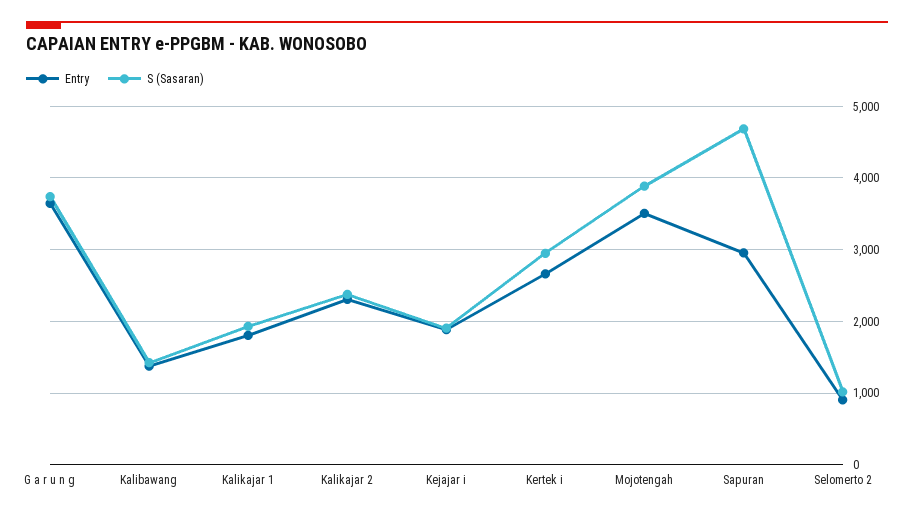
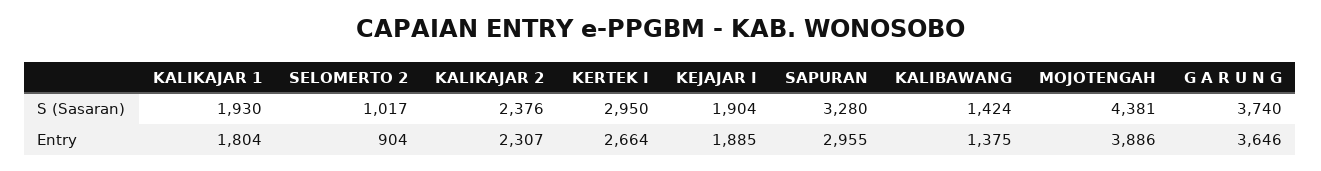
Entry, Mojotengah: 3500 -> 3886
S (Sasaran), Mojotengah: 3900 -> 4381
S (Sasaran), Sapuran: 4700 -> 3280

